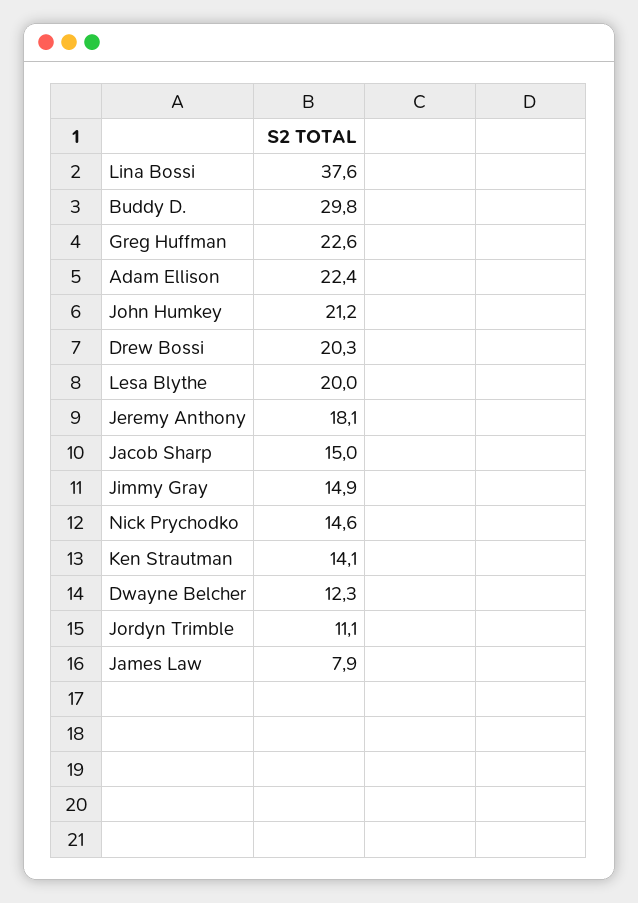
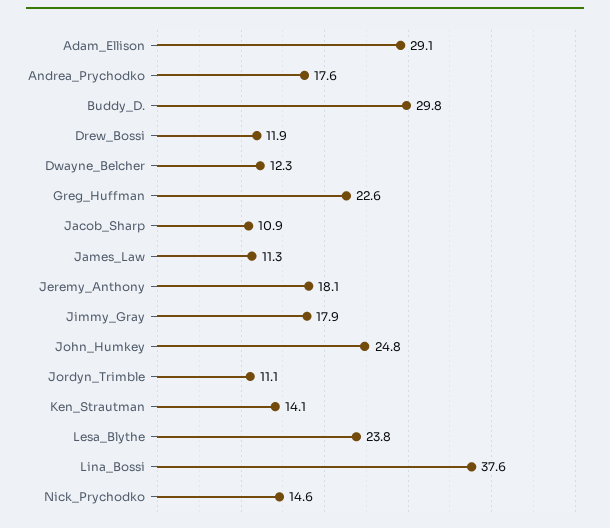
Adam Ellison: 22.4 -> 29.1
John Humkey: 21.2 -> 24.8
Drew Bossi: 20.3 -> 11.9
Lesa Blythe: 20 -> 23.8
Jacob Sharp: 15 -> 10.9
Jimmy Gray: 14.9 -> 17.9
James Law: 7.9 -> 11.3
Andrea_Prychodko: none -> 17.6

